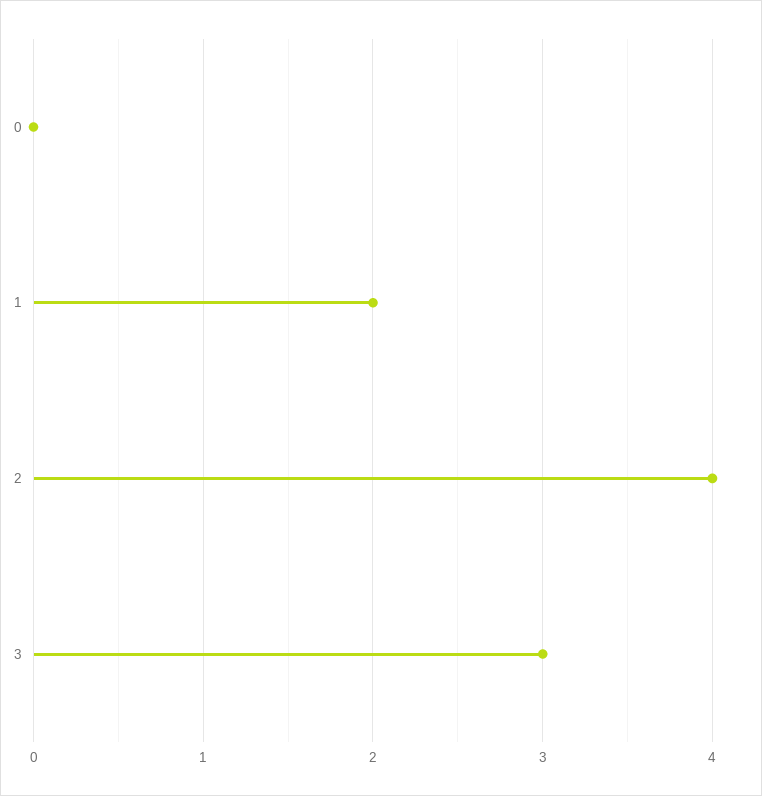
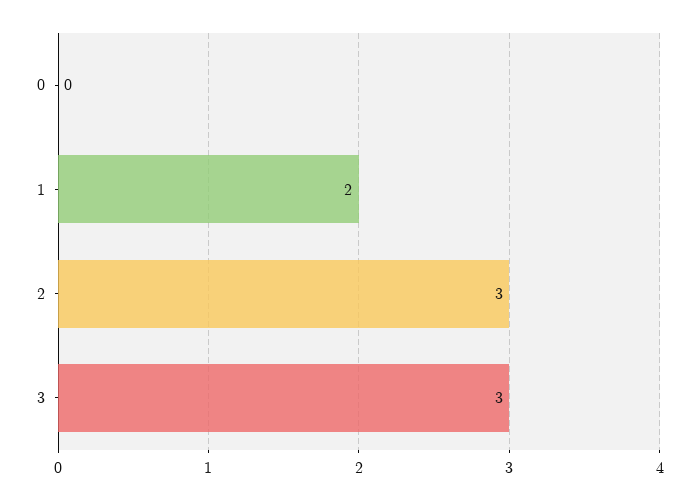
2: 4 -> 3

